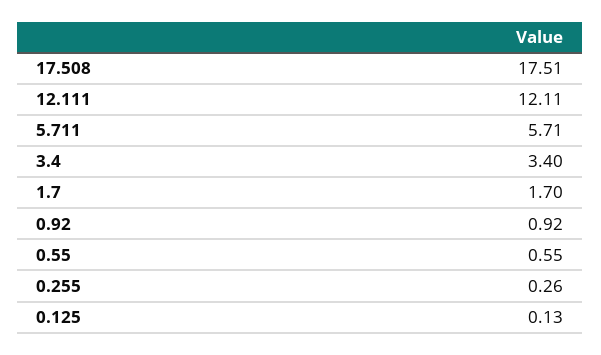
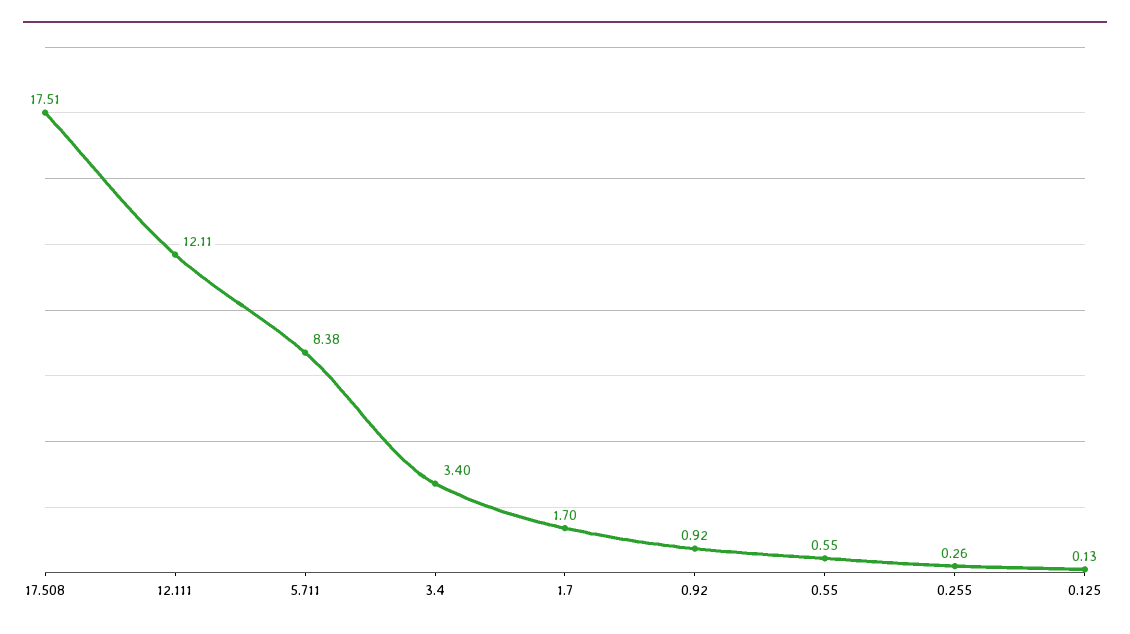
5.711: 5.71 -> 8.38

